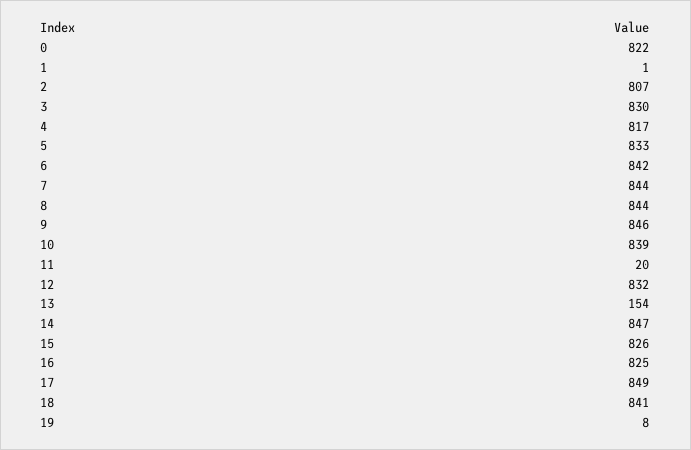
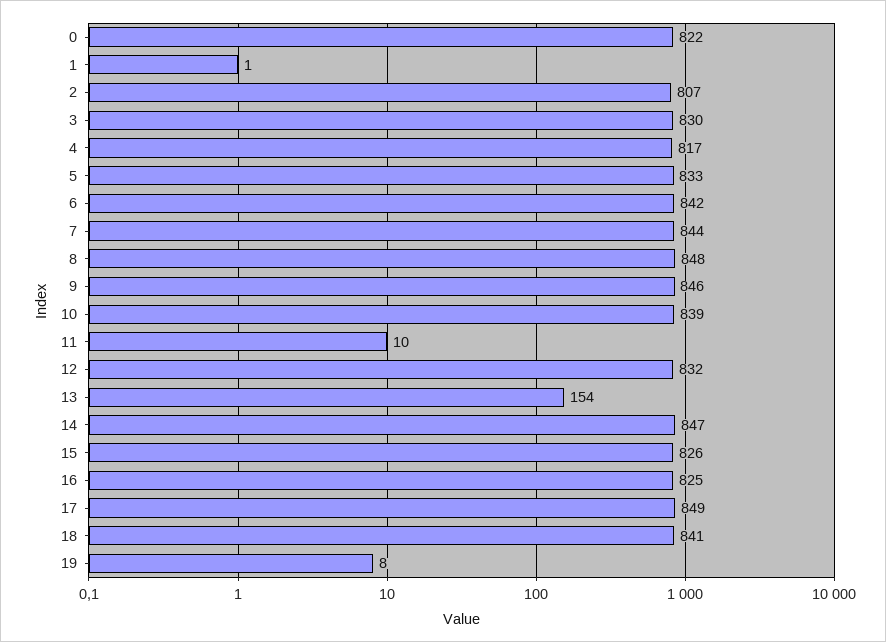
8: 844 -> 848
11: 20 -> 10

